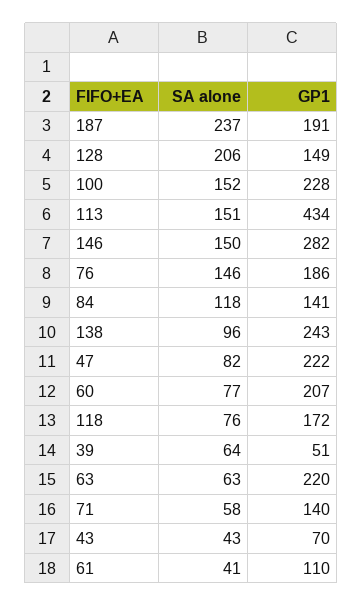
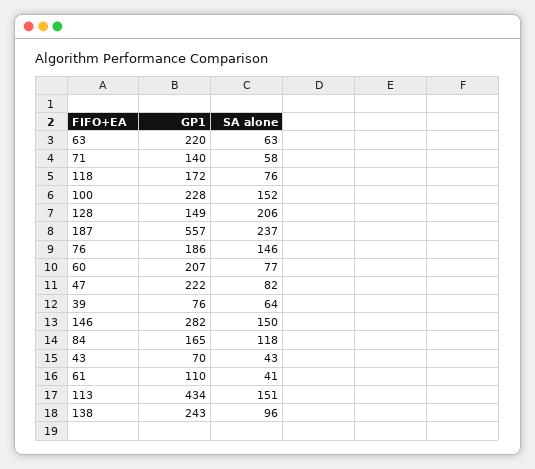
GP1, 187: 191 -> 557
GP1, 84: 141 -> 165
GP1, 39: 51 -> 76

